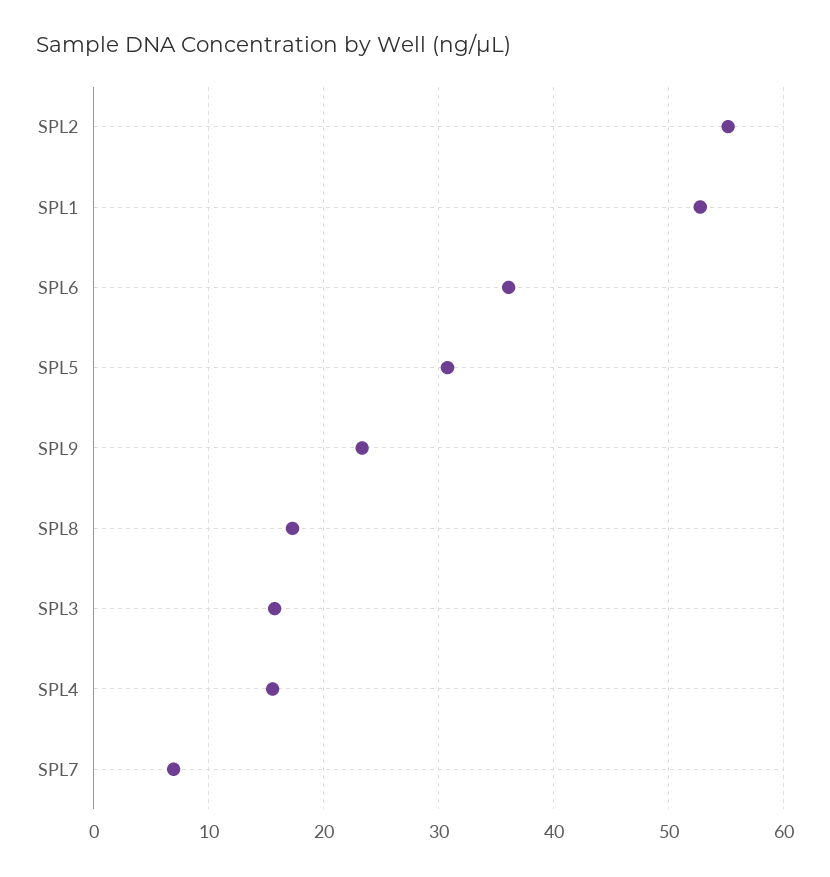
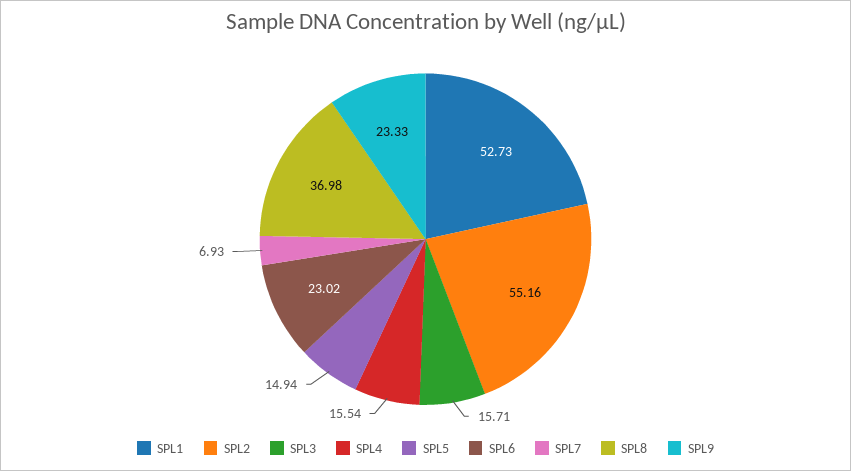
SPL6: 36 -> 23.02
SPL5: 31 -> 14.94
SPL8: 17 -> 36.98

